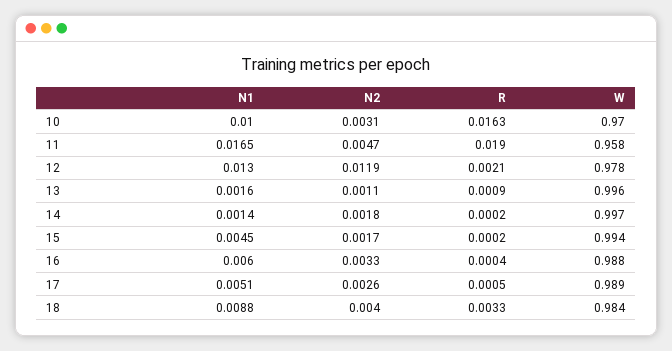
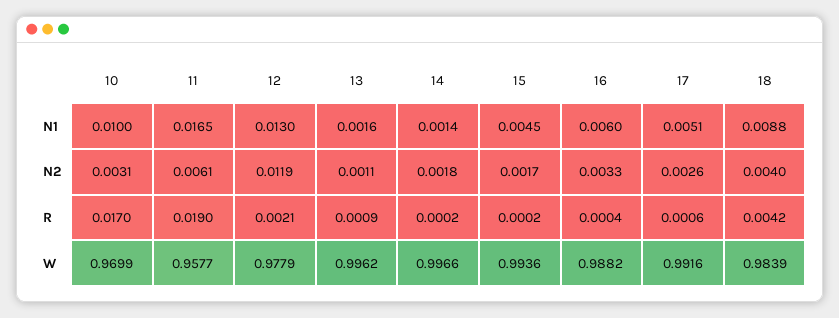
R, 10: 0.0163 -> 0.017
N2, 11: 0.0047 -> 0.0061
R, 17: 0.0005 -> 0.0006
W, 17: 0.989 -> 0.9916
R, 18: 0.0033 -> 0.0042

